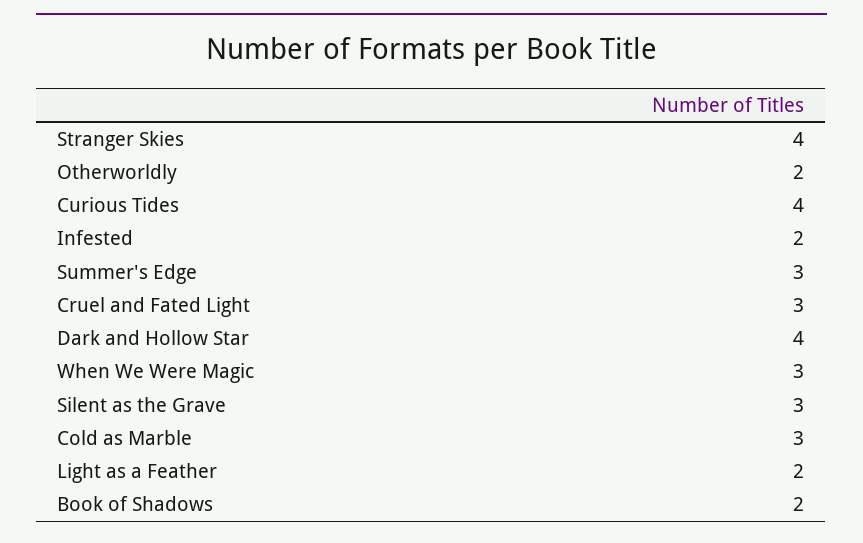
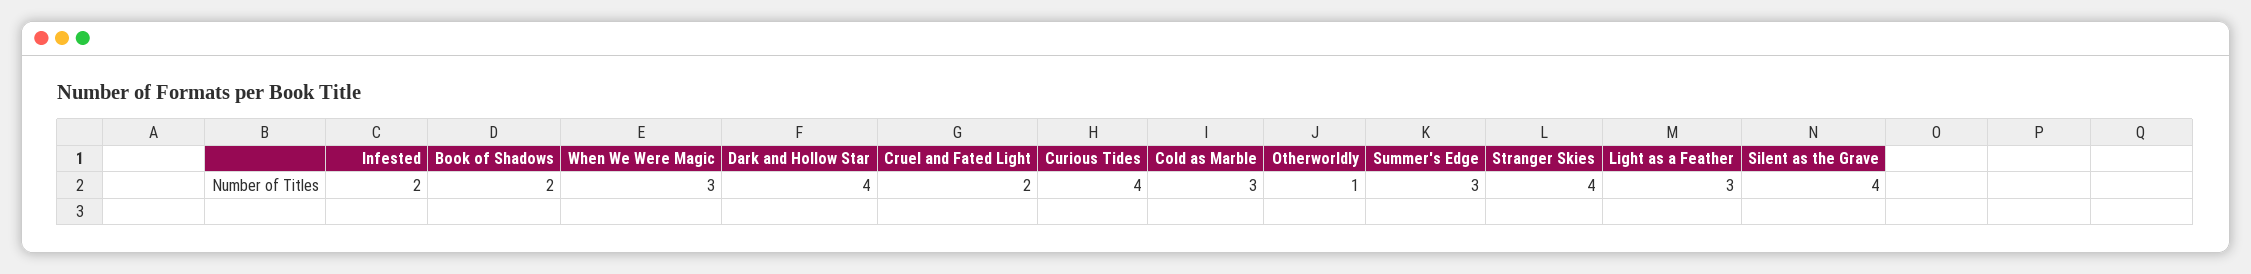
Otherworldly: 2 -> 1
Cruel and Fated Light: 3 -> 2
Silent as the Grave: 3 -> 4
Light as a Feather: 2 -> 3

